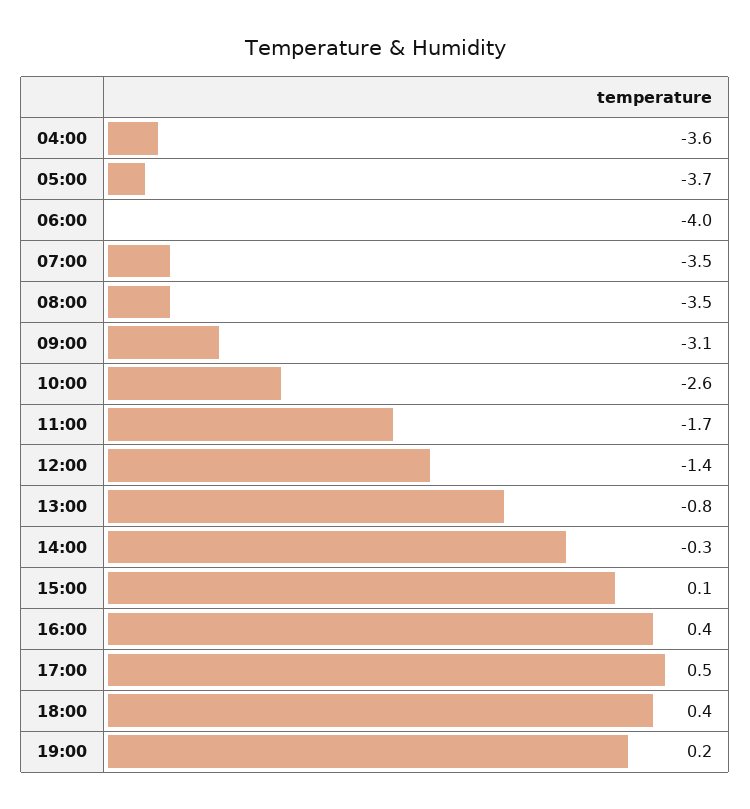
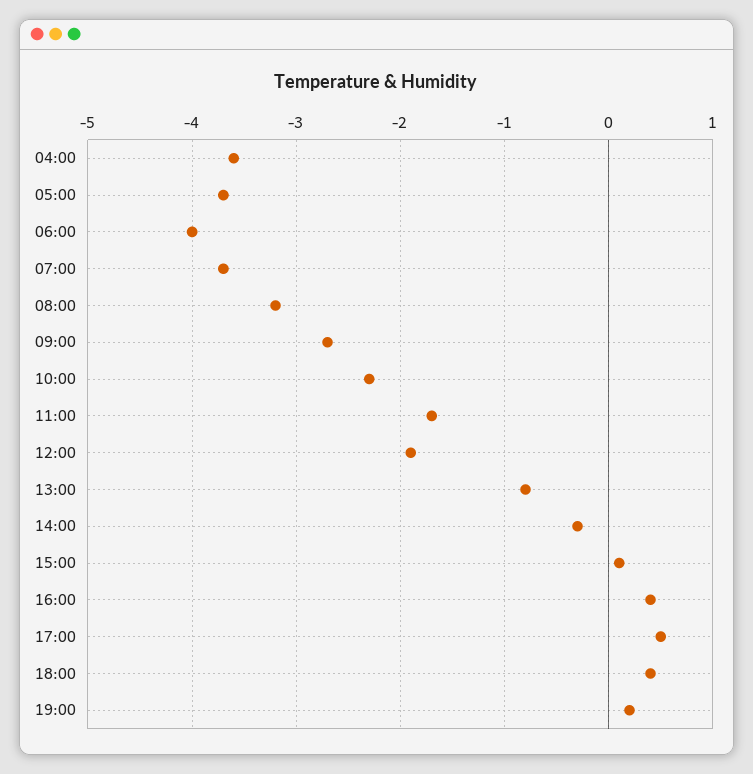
07:00: -3.5 -> -3.7
08:00: -3.5 -> -3.2
09:00: -3.1 -> -2.7
10:00: -2.6 -> -2.3
12:00: -1.4 -> -1.9

